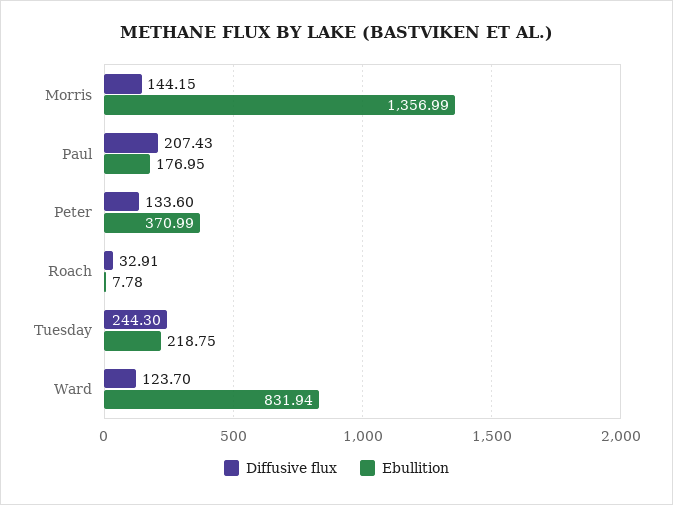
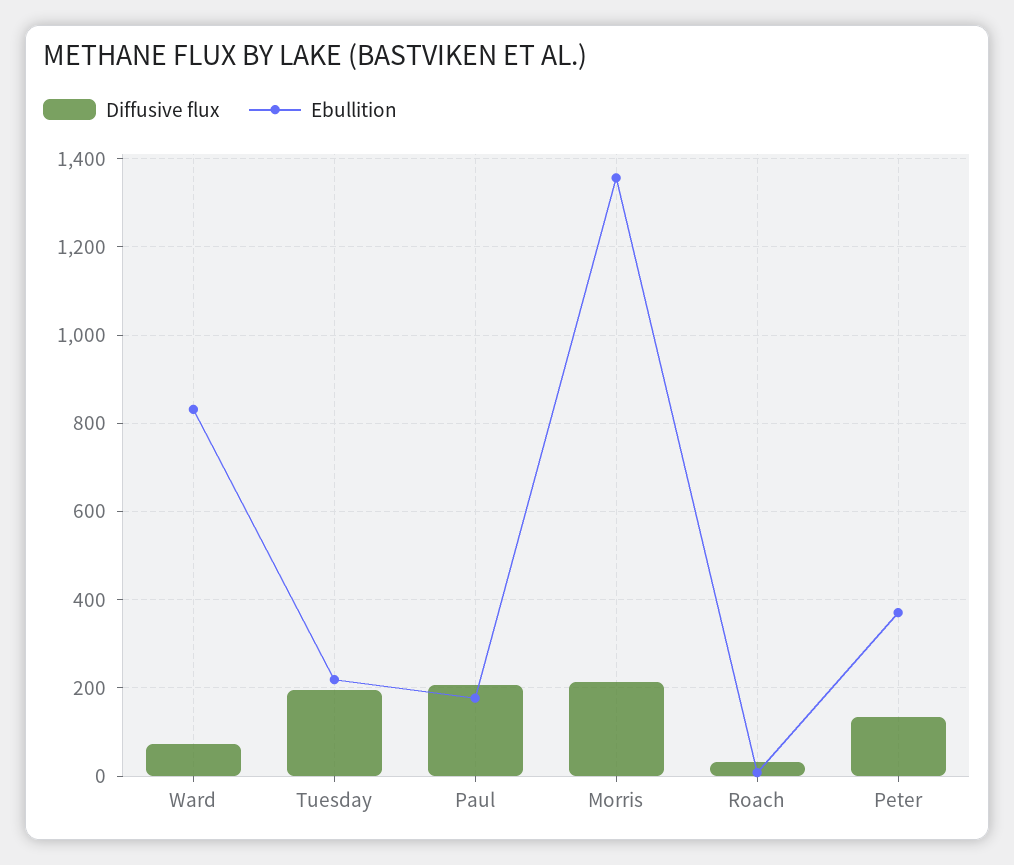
Diffusive flux, Morris: 144.15 -> 220
Diffusive flux, Tuesday: 244.3 -> 200
Diffusive flux, Ward: 123.7 -> 80

